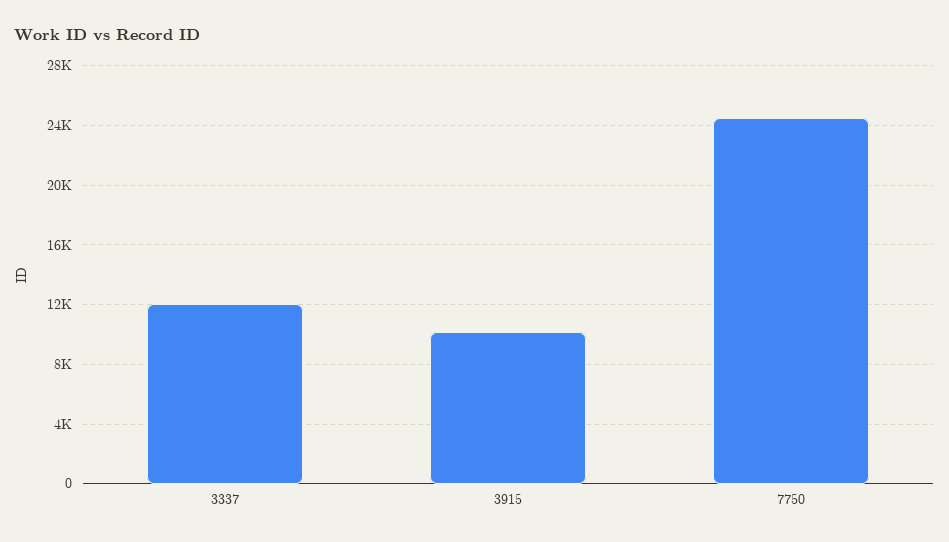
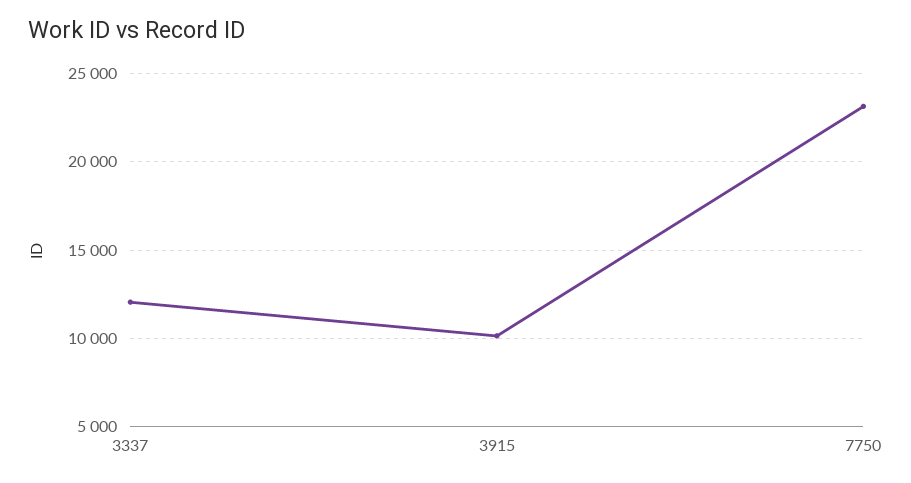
7750: 24500 -> 23000

